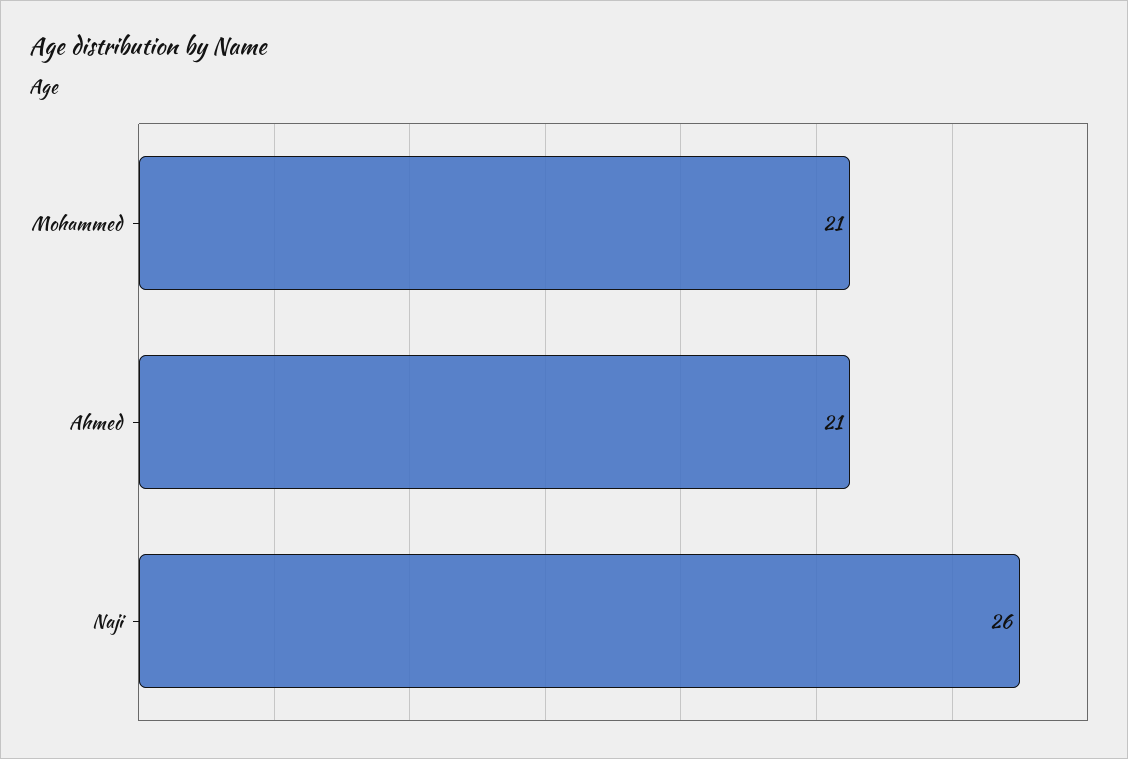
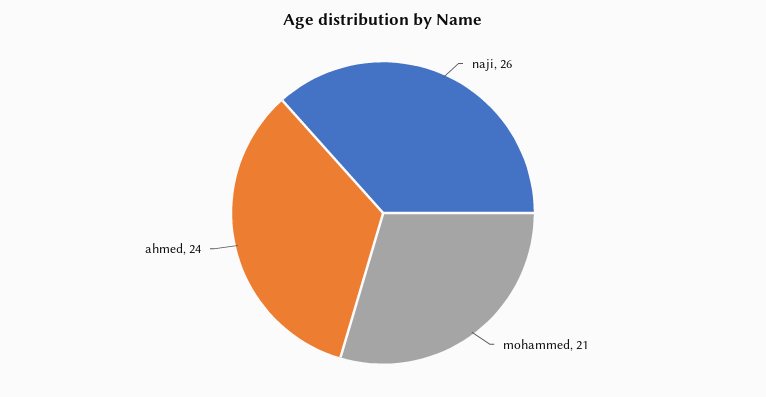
Ahmed: 21 -> 24

